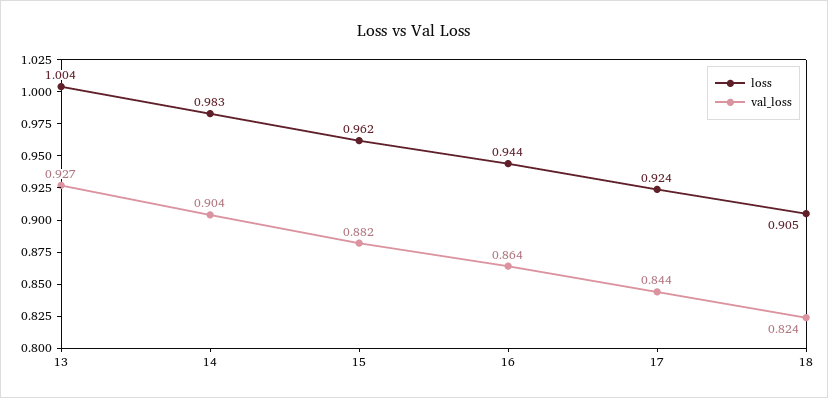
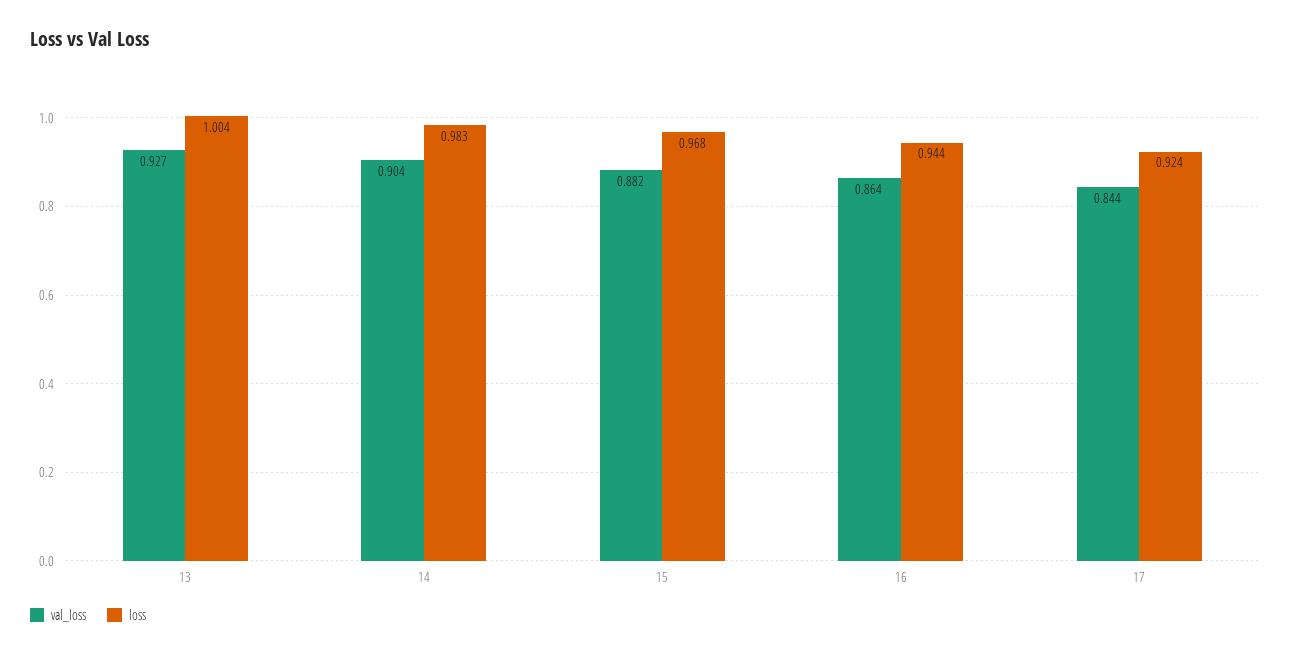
loss, 15: 0.962 -> 0.968
loss, 18: 0.905 -> none
val_loss, 18: 0.824 -> none

